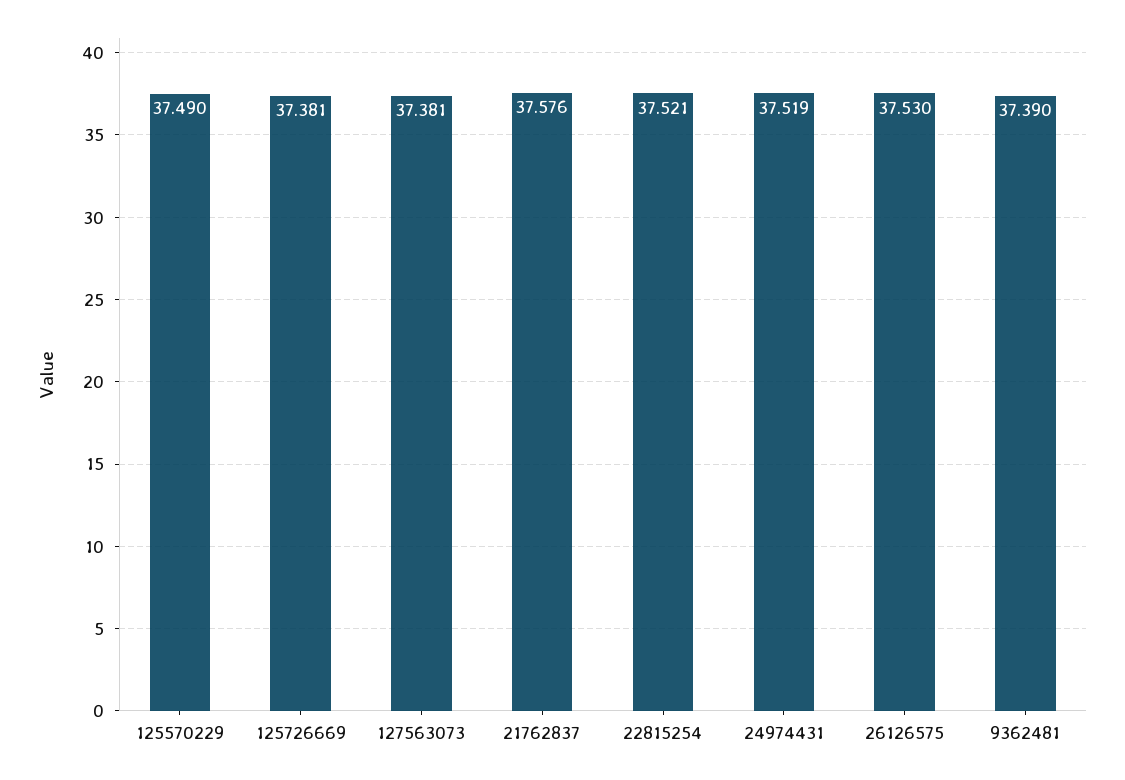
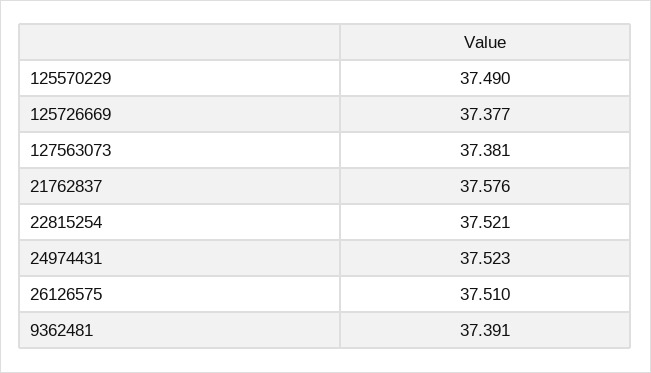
125726669: 37.381 -> 37.377
24974431: 37.519 -> 37.523
26126575: 37.53 -> 37.51
9362481: 37.39 -> 37.391

